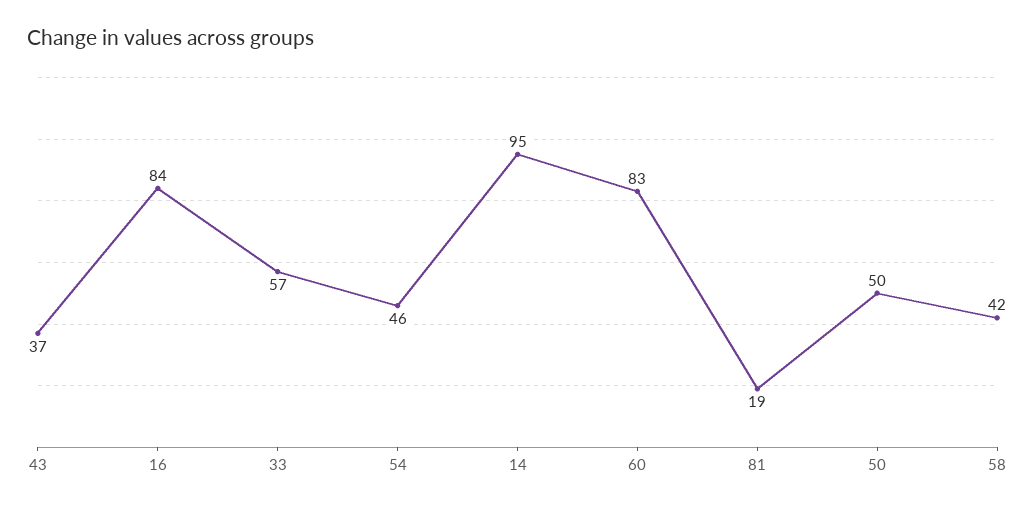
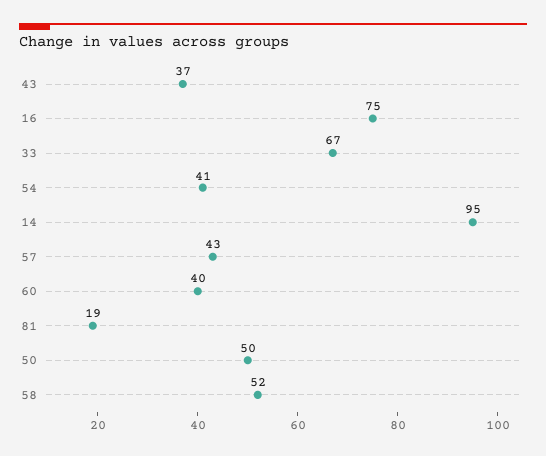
16: 84 -> 75
33: 57 -> 67
54: 46 -> 41
60: 83 -> 40
58: 42 -> 52
57: none -> 43

